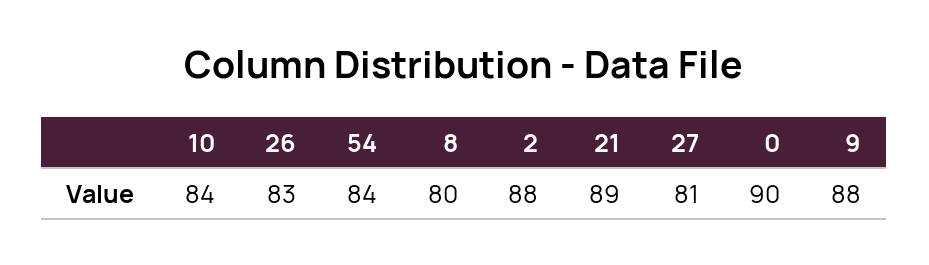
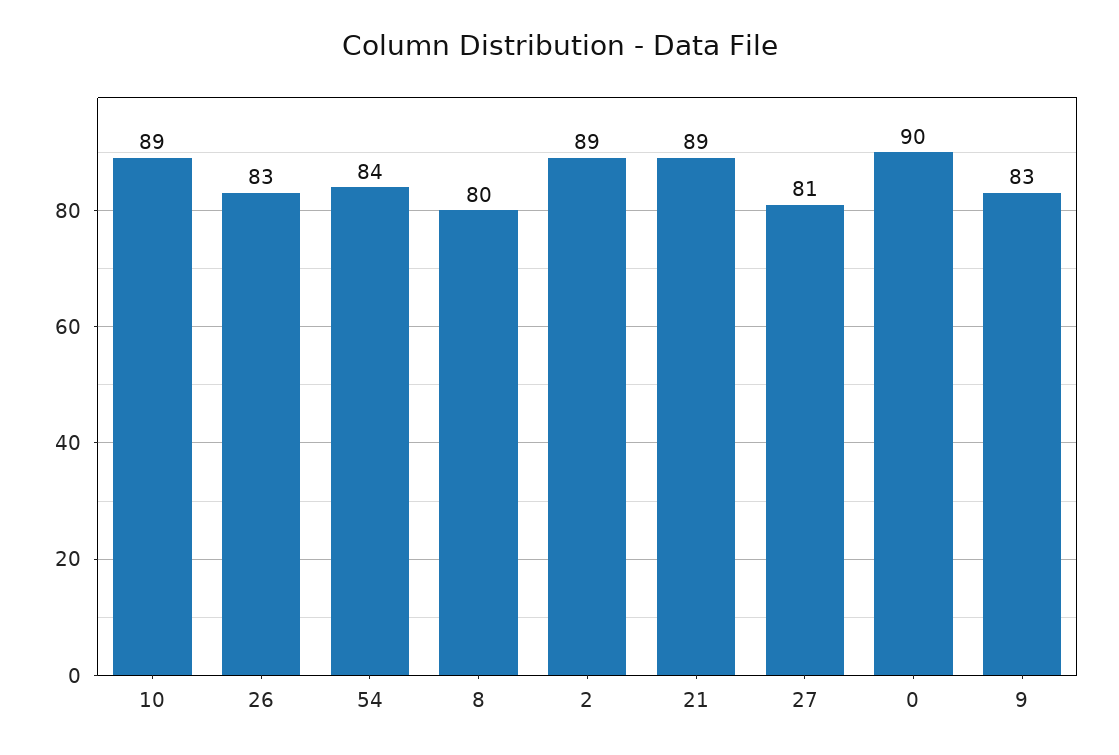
10: 84 -> 89
2: 88 -> 89
9: 88 -> 83

